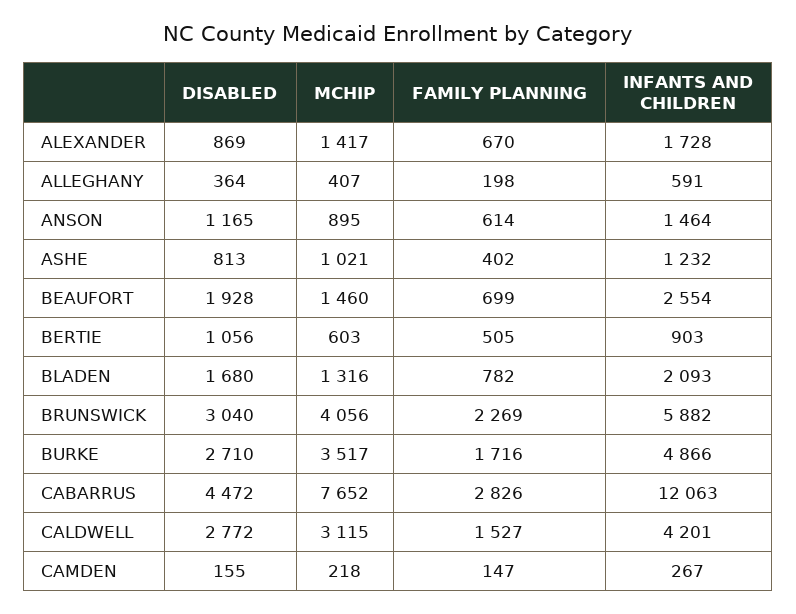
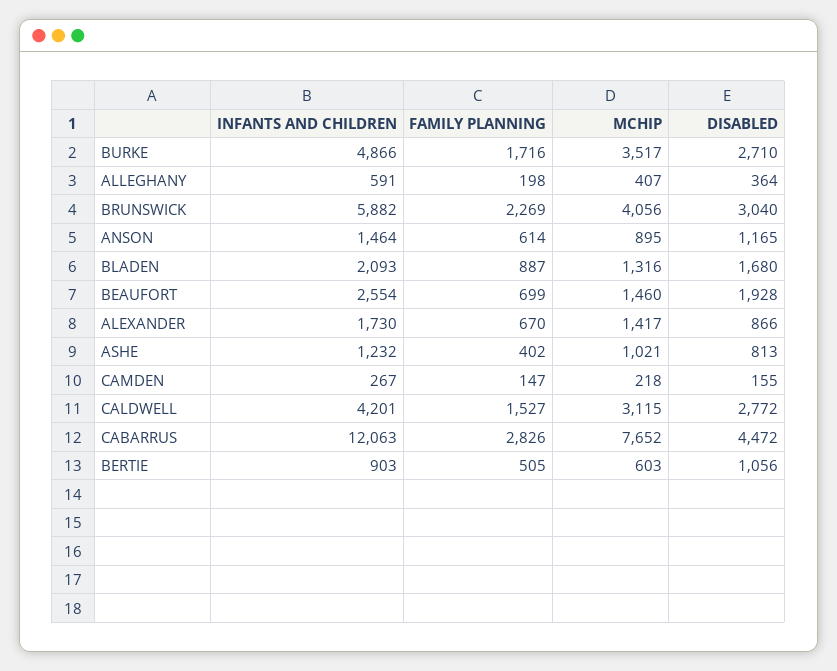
DISABLED, ALEXANDER: 869 -> 866
INFANTS AND CHILDREN, ALEXANDER: 1728 -> 1730
FAMILY PLANNING, BLADEN: 782 -> 887

